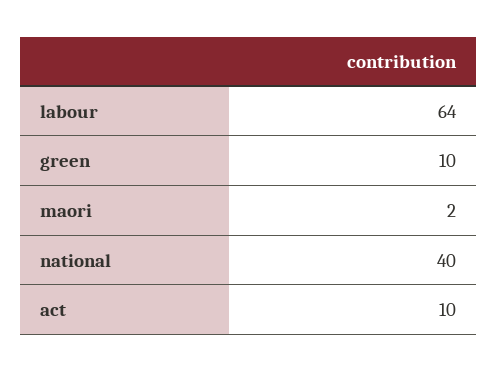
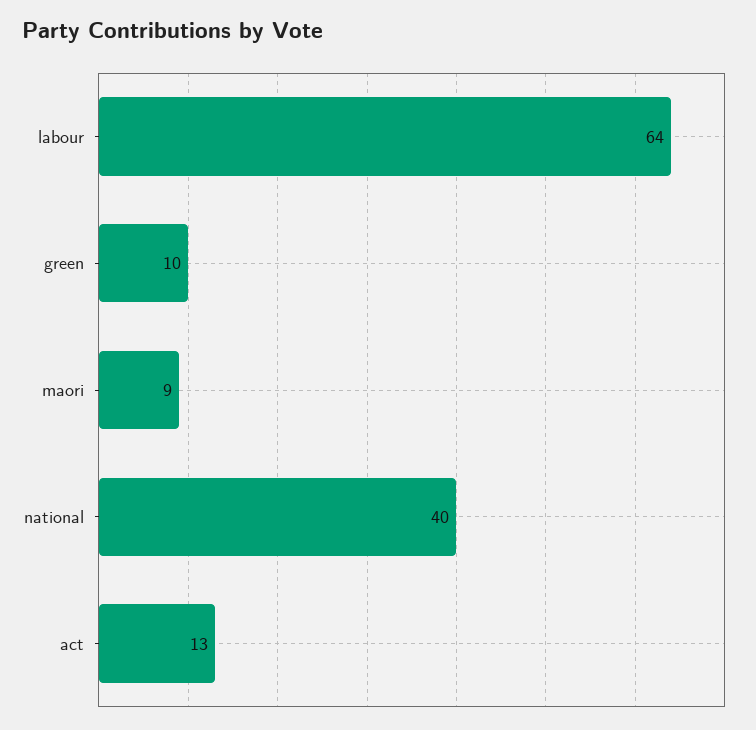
maori: 2 -> 9
act: 10 -> 13

